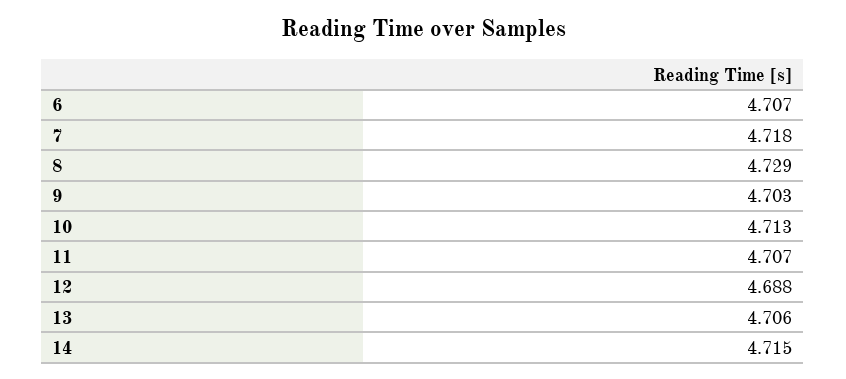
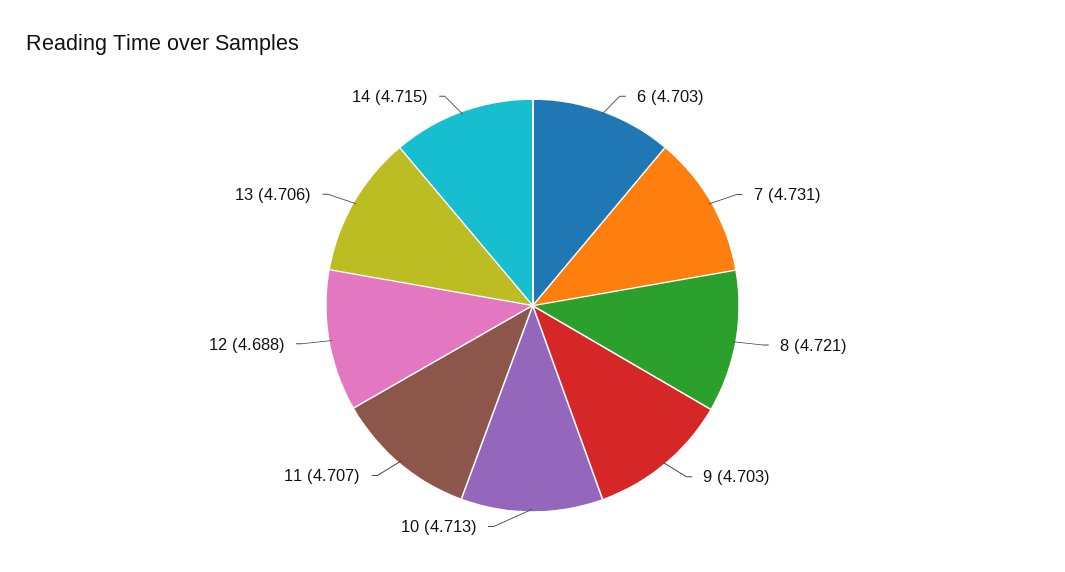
6: 4.707 -> 4.703
7: 4.718 -> 4.731
8: 4.729 -> 4.721

